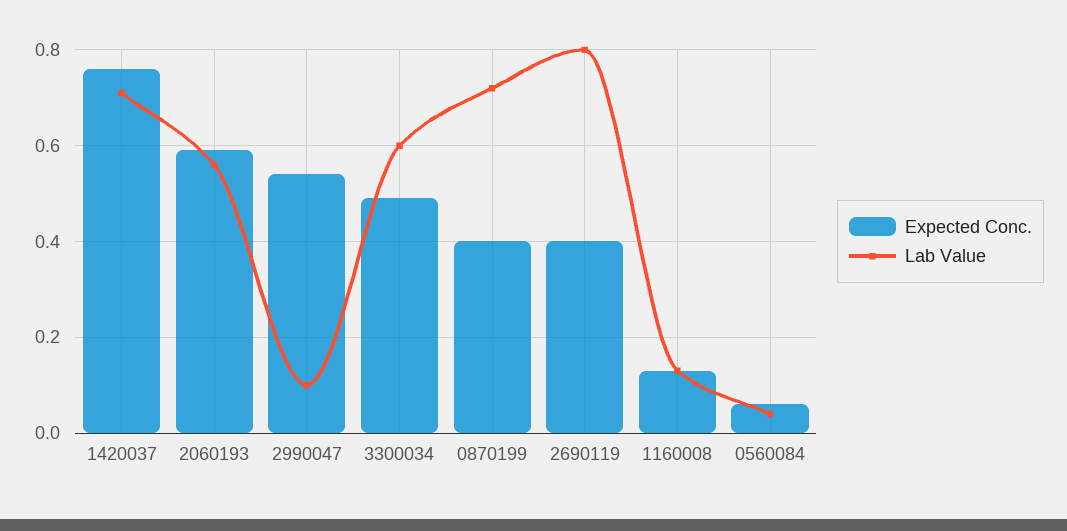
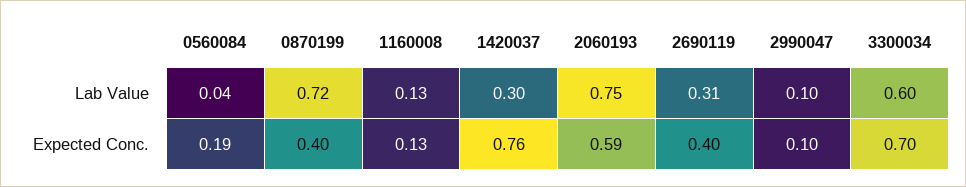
Lab Value, 1420037: 0.7 -> 0.3
Lab Value, 2060193: 0.55 -> 0.75
Expected Conc., 2990047: 0.55 -> 0.1
Expected Conc., 3300034: 0.5 -> 0.7
Lab Value, 2690119: 0.8 -> 0.31
Expected Conc., 0560084: 0.05 -> 0.19

